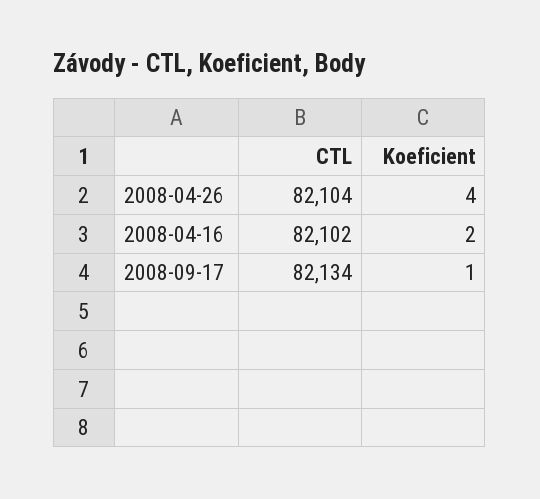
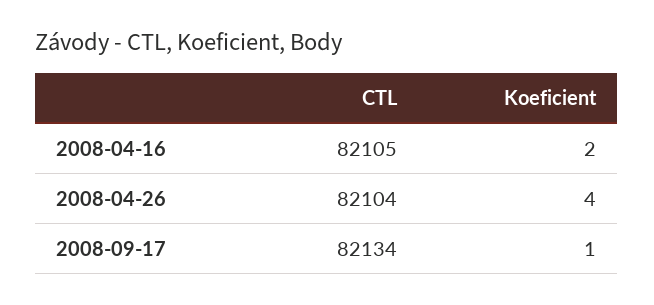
CTL, 2008-04-16: 82102 -> 82105

